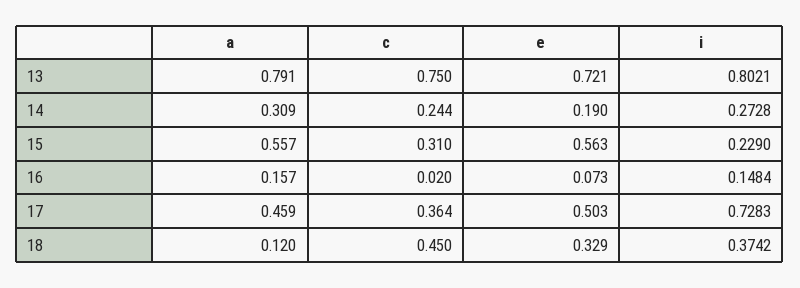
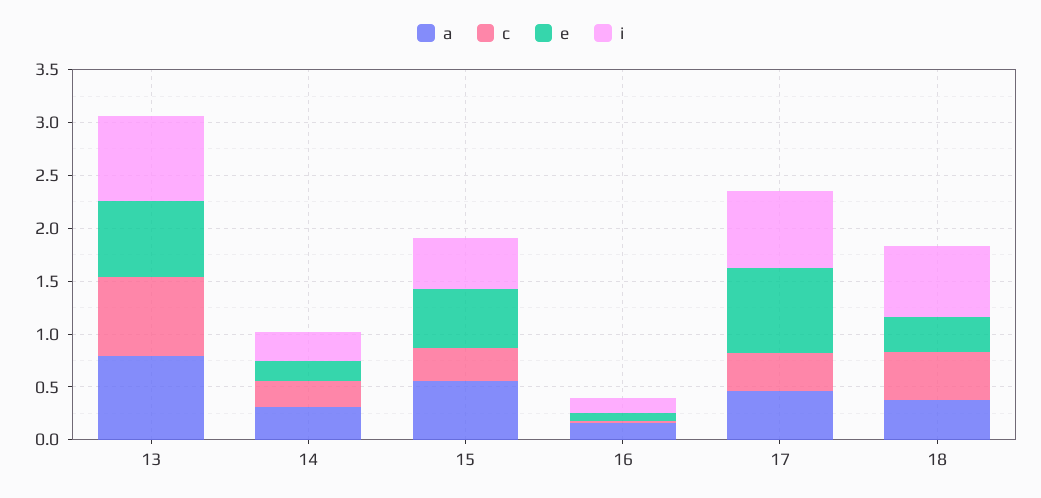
i, 15: 0.229 -> 0.5
e, 17: 0.503 -> 0.8
a, 18: 0.12 -> 0.4
i, 18: 0.3742 -> 0.7

